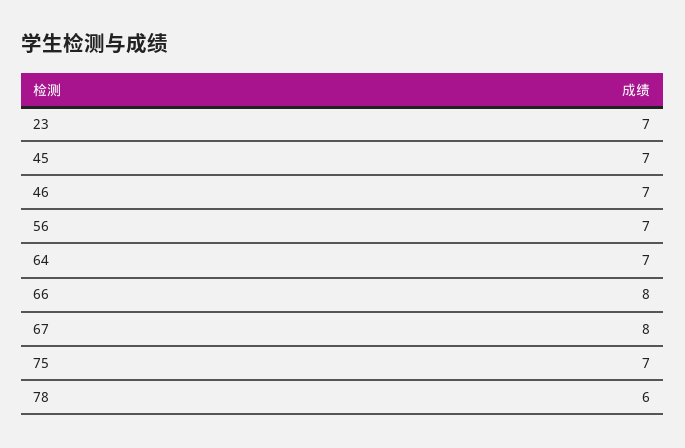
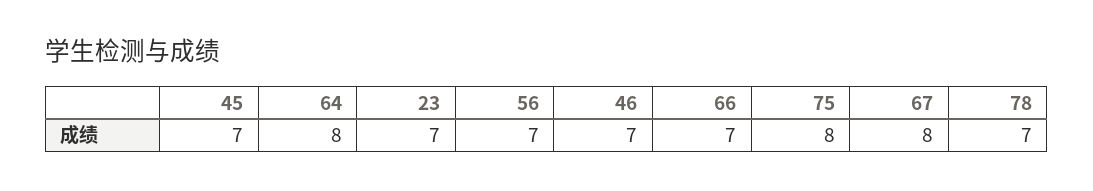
64: 7 -> 8
66: 8 -> 7
75: 7 -> 8
78: 6 -> 7

